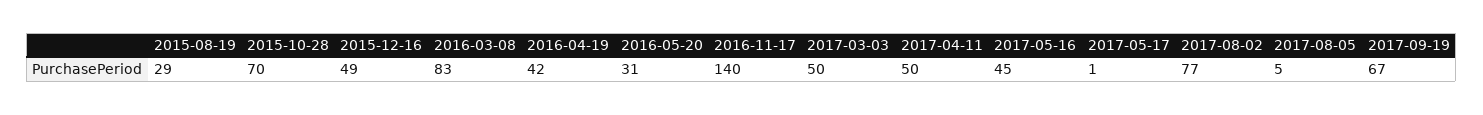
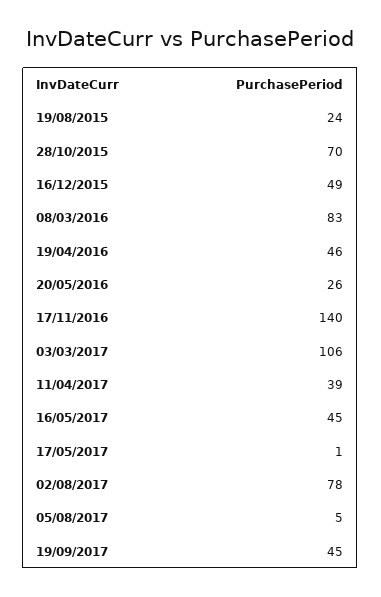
2015-08-19: 29 -> 24
2016-04-19: 42 -> 46
2016-05-20: 31 -> 26
2017-03-03: 50 -> 106
2017-04-11: 50 -> 39
2017-08-02: 77 -> 78
2017-09-19: 67 -> 45

